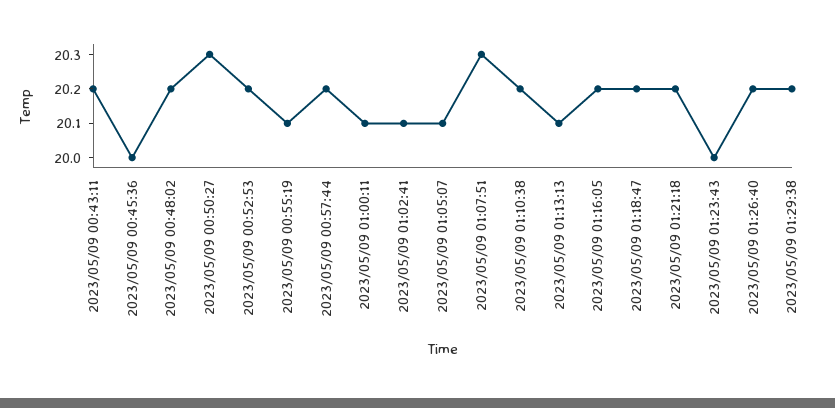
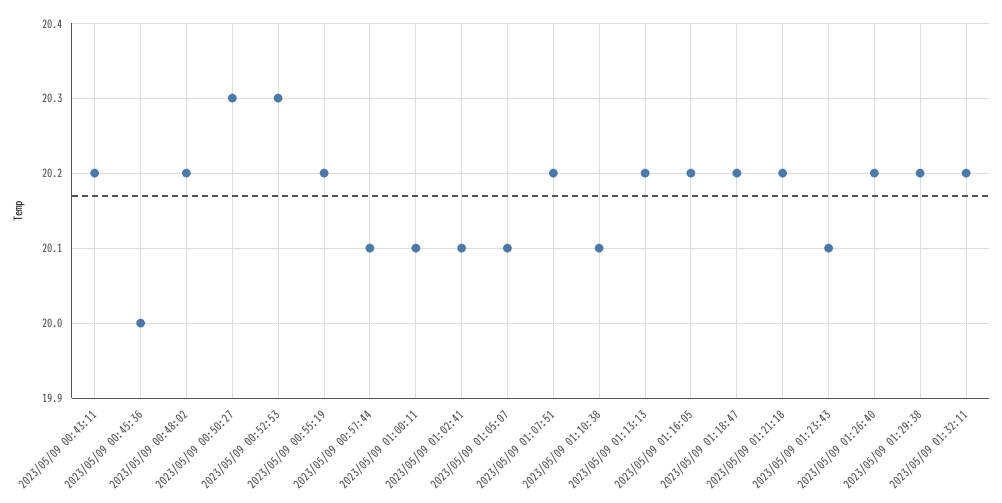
2023/05/09 00:52:53: 20.2 -> 20.3
2023/05/09 00:55:19: 20.1 -> 20.2
2023/05/09 00:57:44: 20.2 -> 20.1
2023/05/09 01:07:51: 20.3 -> 20.2
2023/05/09 01:10:38: 20.2 -> 20.1
2023/05/09 01:13:13: 20.1 -> 20.2
2023/05/09 01:23:43: 20 -> 20.1
2023/05/09 01:32:11: none -> 20.2

